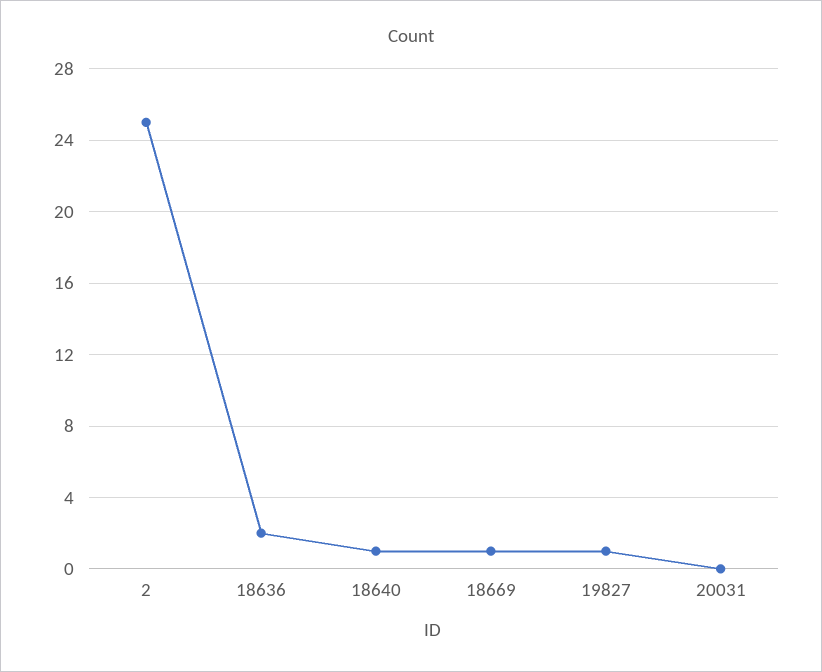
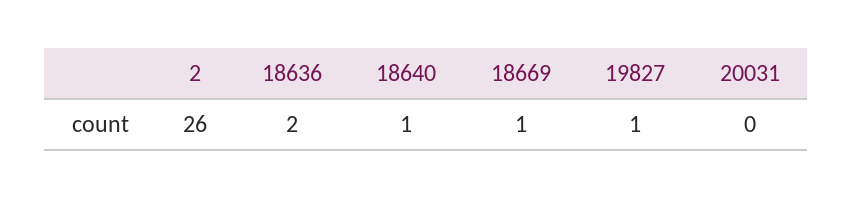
2: 25 -> 26

